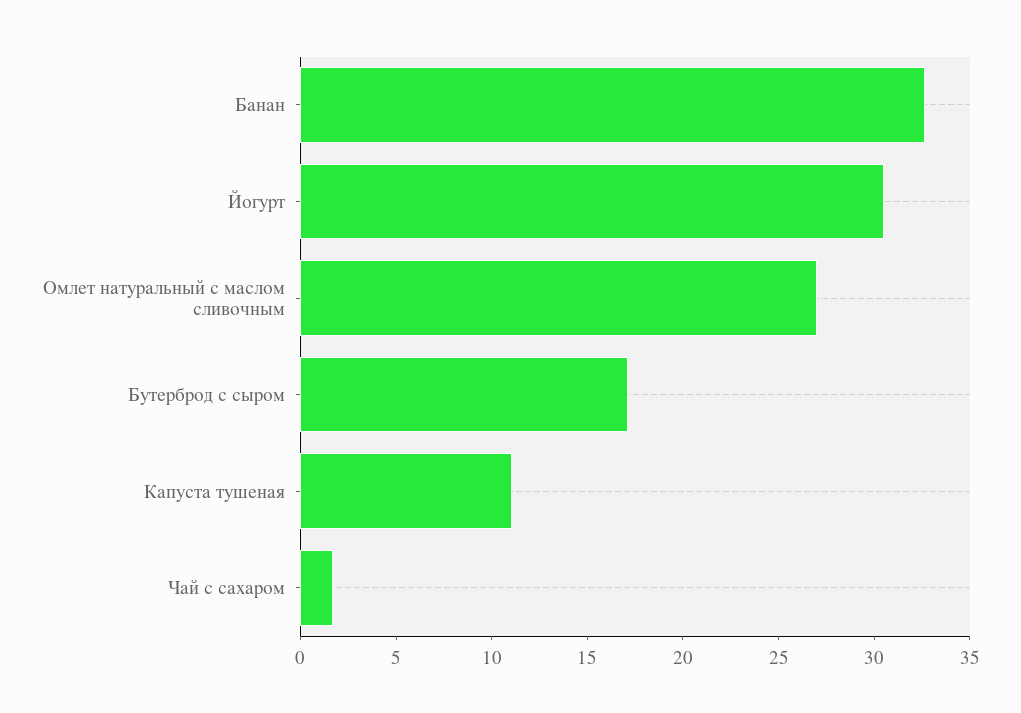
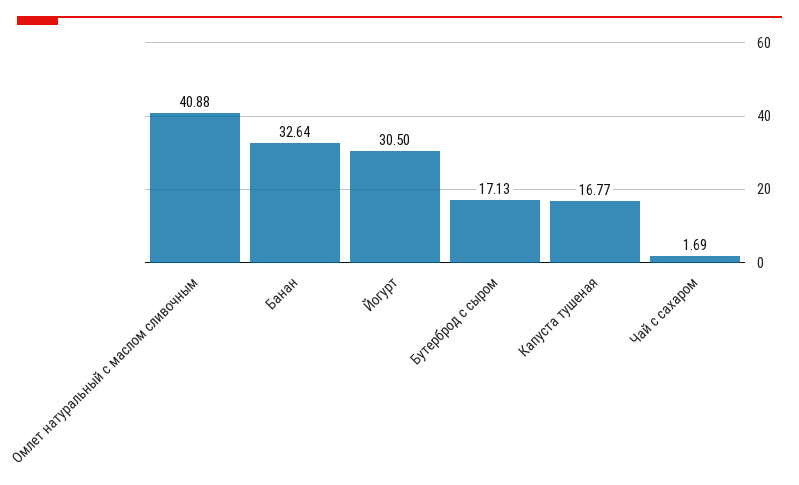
Омлет натуральный с маслом сливочным: 27 -> 40.88
Капуста тушеная: 11 -> 16.77

